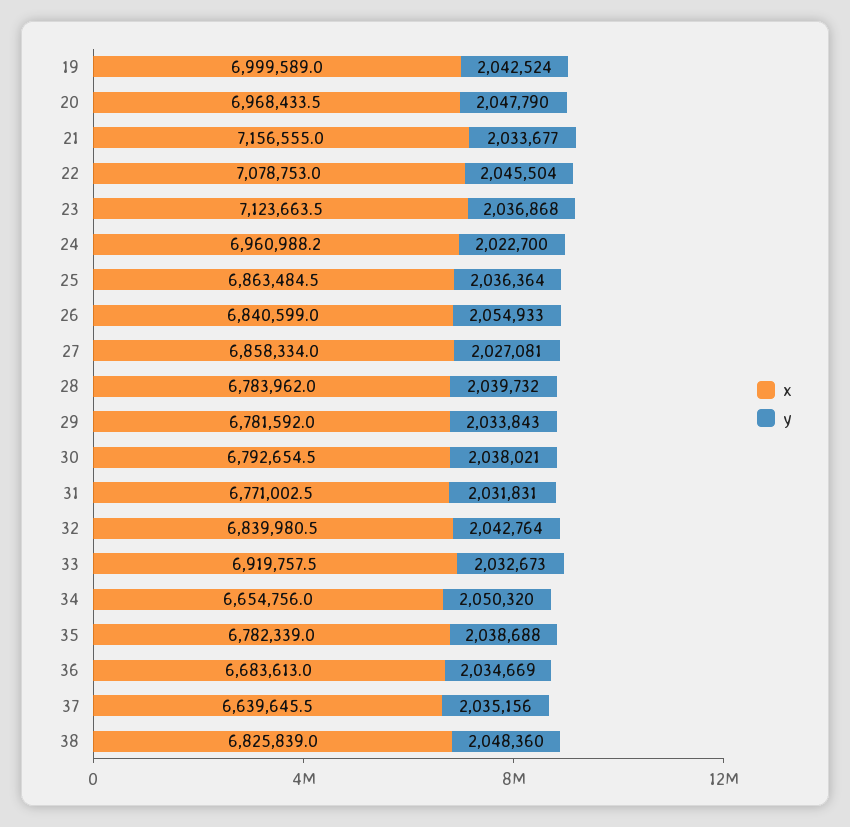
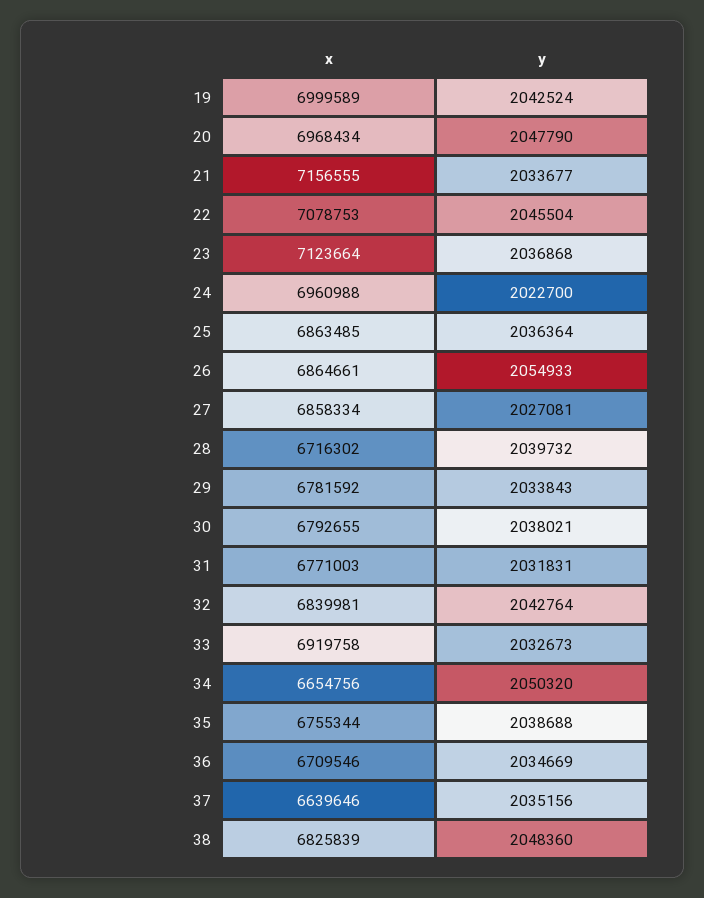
x, 26: 6840599 -> 6864661
x, 28: 6783962 -> 6716302
x, 35: 6782339 -> 6755344
x, 36: 6683613 -> 6709546

